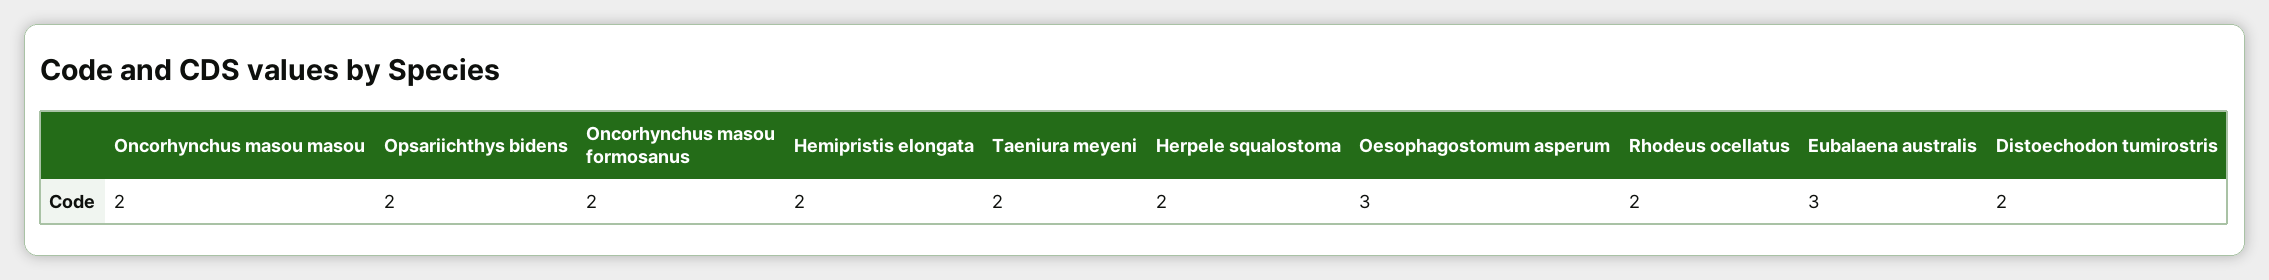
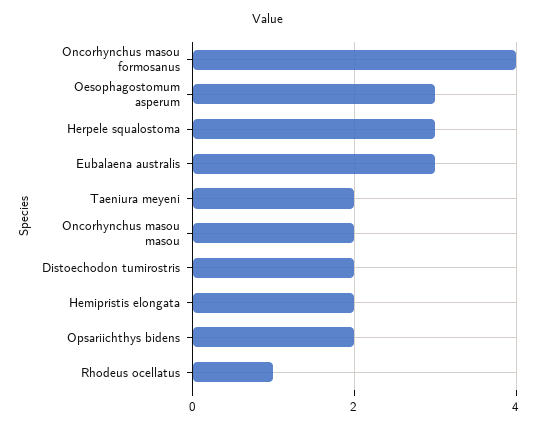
Oncorhynchus masou formosanus: 2 -> 4
Herpele squalostoma: 2 -> 3
Rhodeus ocellatus: 2 -> 1

